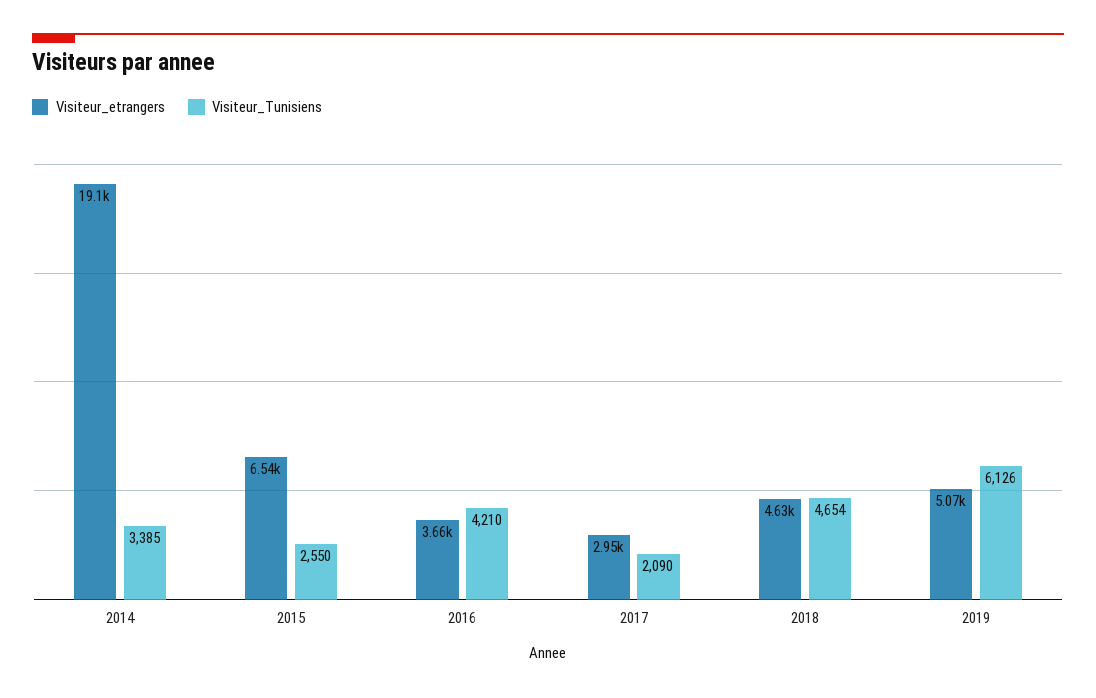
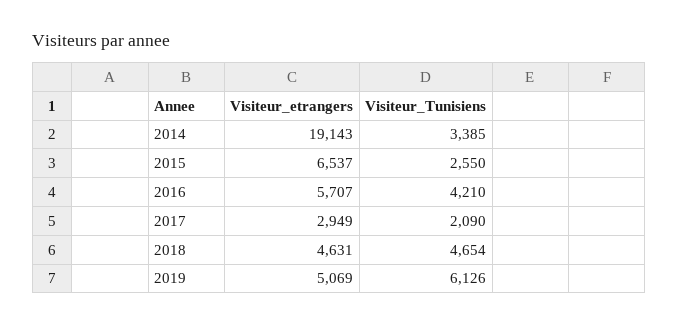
Visiteur_etrangers, 2016: 3660 -> 5707

